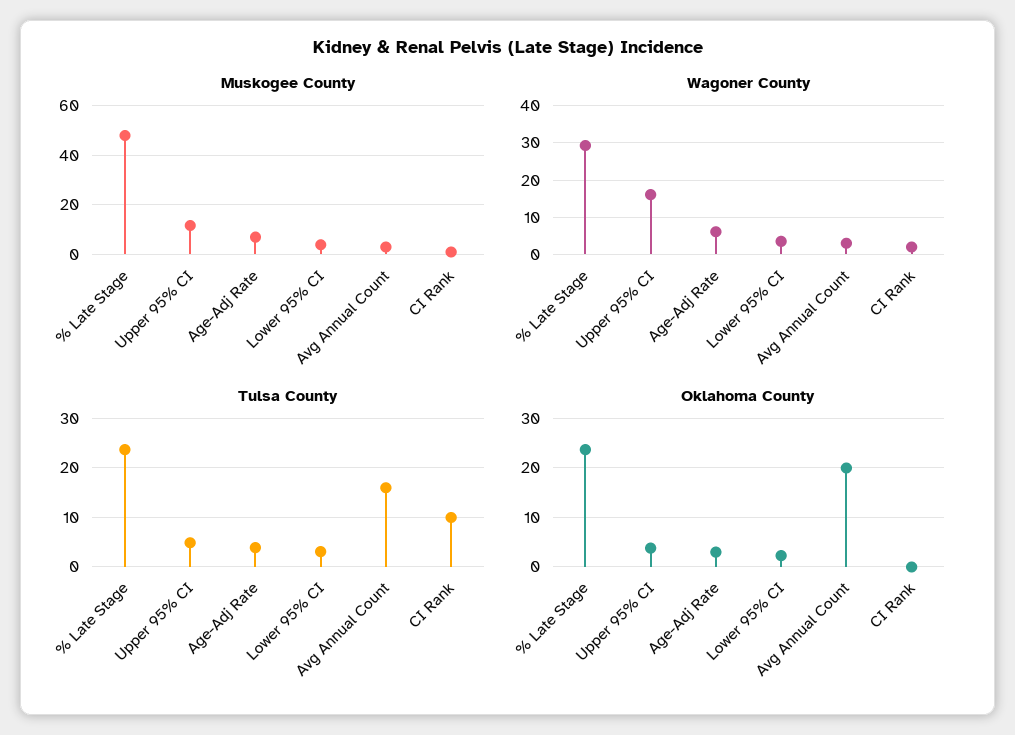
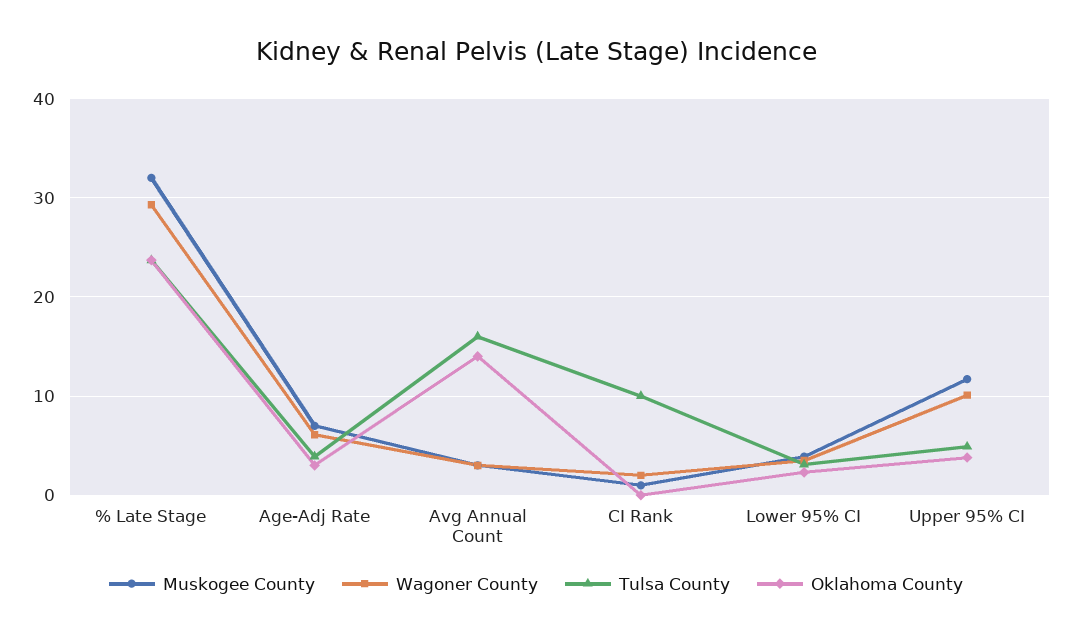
Muskogee County, % Late Stage: 47.5 -> 32
Wagoner County, Upper 95% CI: 16 -> 10
Oklahoma County, Avg Annual Count: 20 -> 14

